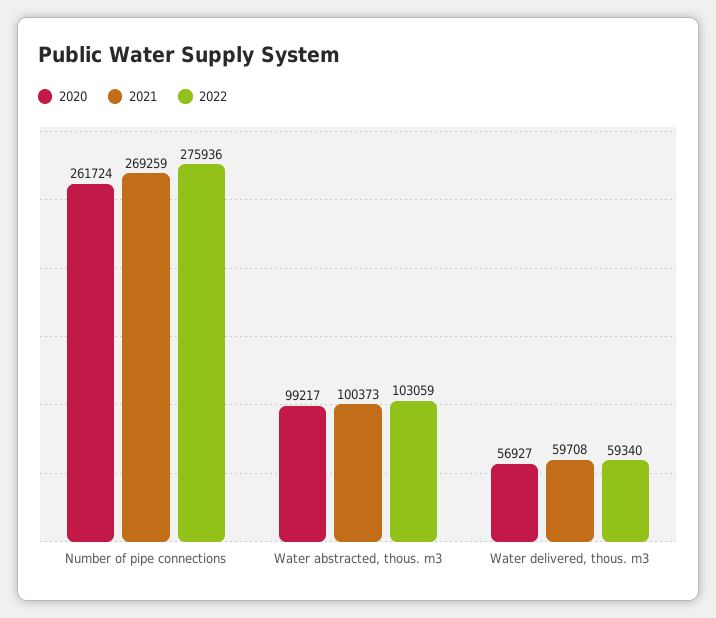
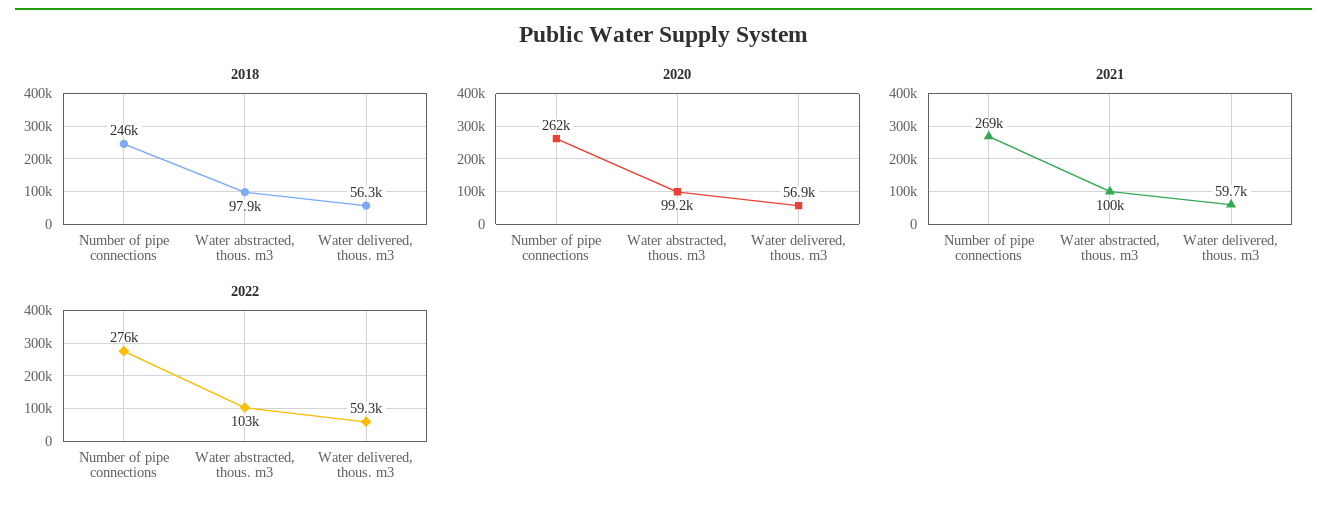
2018, Number of pipe connections: none -> 246000
2018, Water abstracted, thous. m3: none -> 97900
2018, Water delivered, thous. m3: none -> 56300

